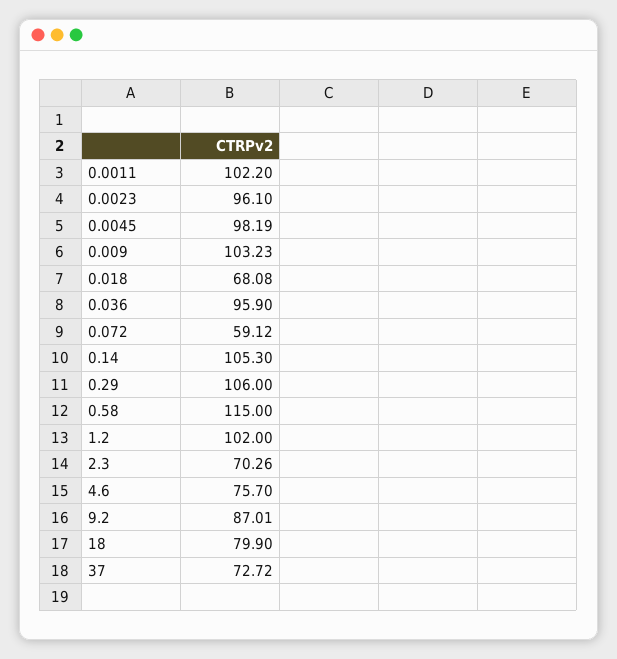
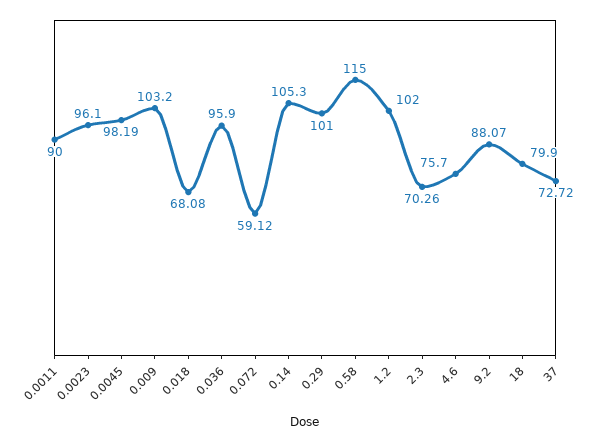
0.0011: 102.2 -> 90
0.009: 103.23 -> 103.2
0.29: 106 -> 101
9.2: 87.01 -> 88.07

